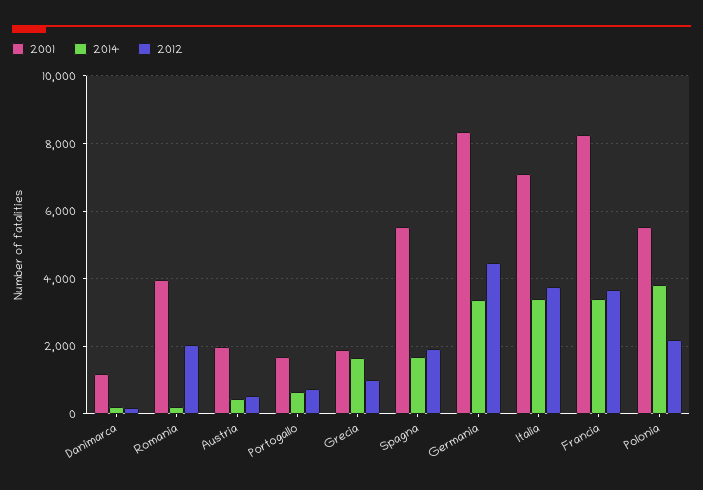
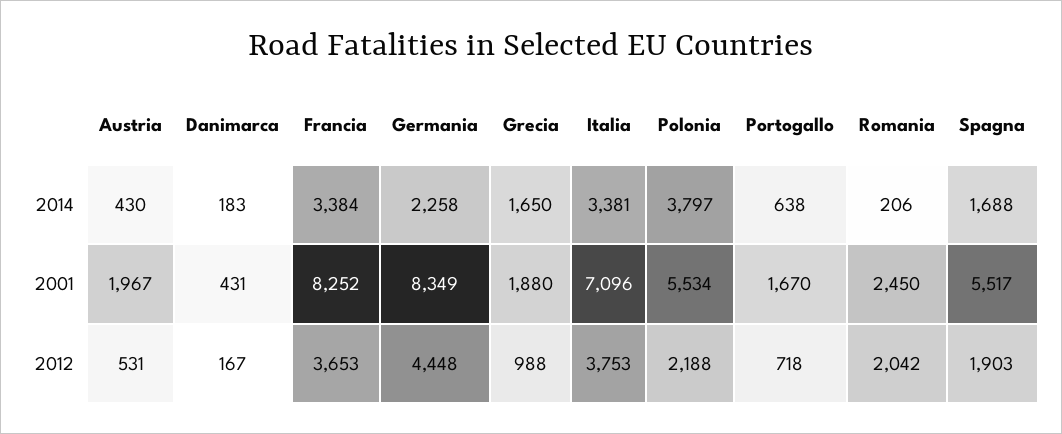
2001, Danimarca: 1200 -> 431
2001, Romania: 4000 -> 2450
2014, Germania: 3400 -> 2258

